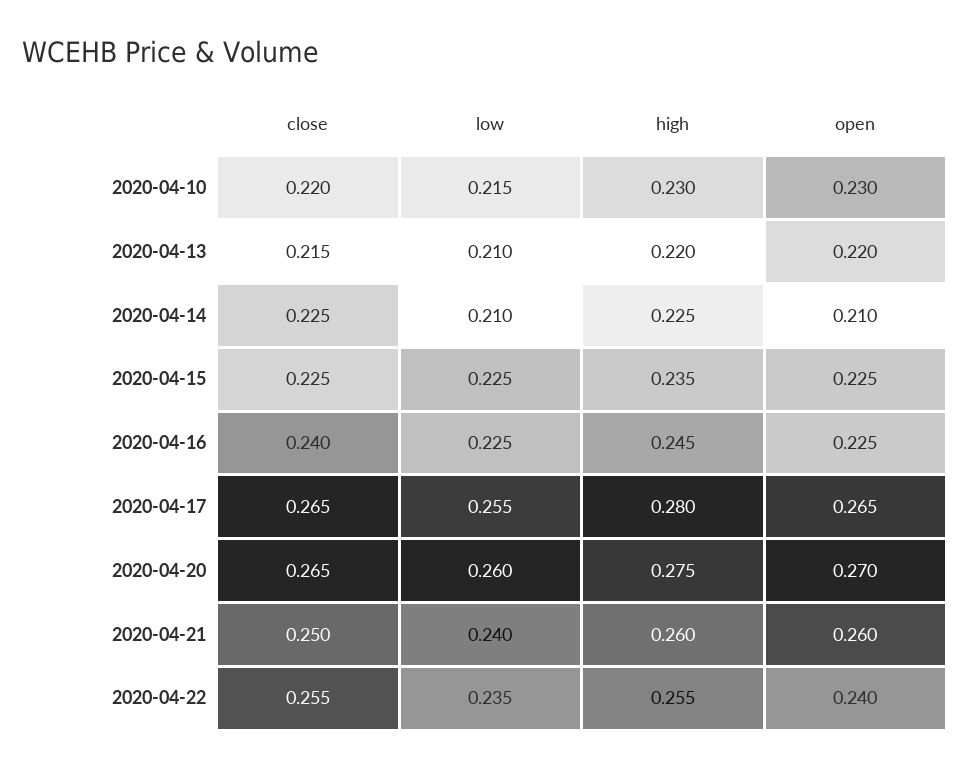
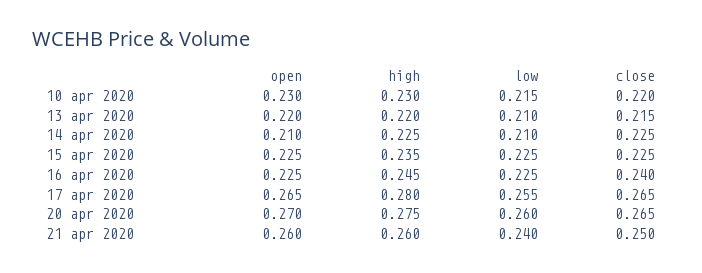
close, 2020-04-22: 0.255 -> none
low, 2020-04-22: 0.235 -> none
high, 2020-04-22: 0.255 -> none
open, 2020-04-22: 0.24 -> none

